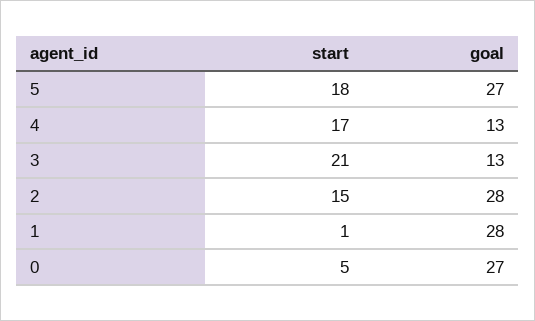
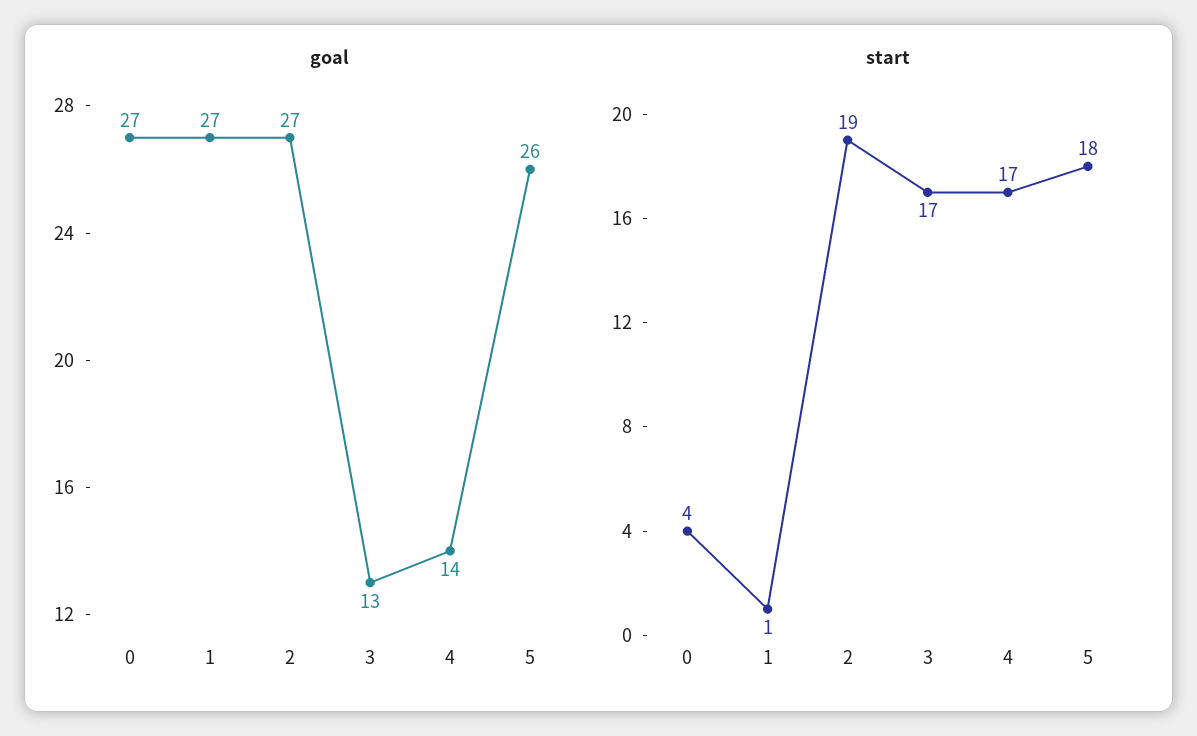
goal, 5: 27 -> 26
goal, 4: 13 -> 14
start, 3: 21 -> 17
start, 2: 15 -> 19
goal, 2: 28 -> 27
goal, 1: 28 -> 27
start, 0: 5 -> 4

